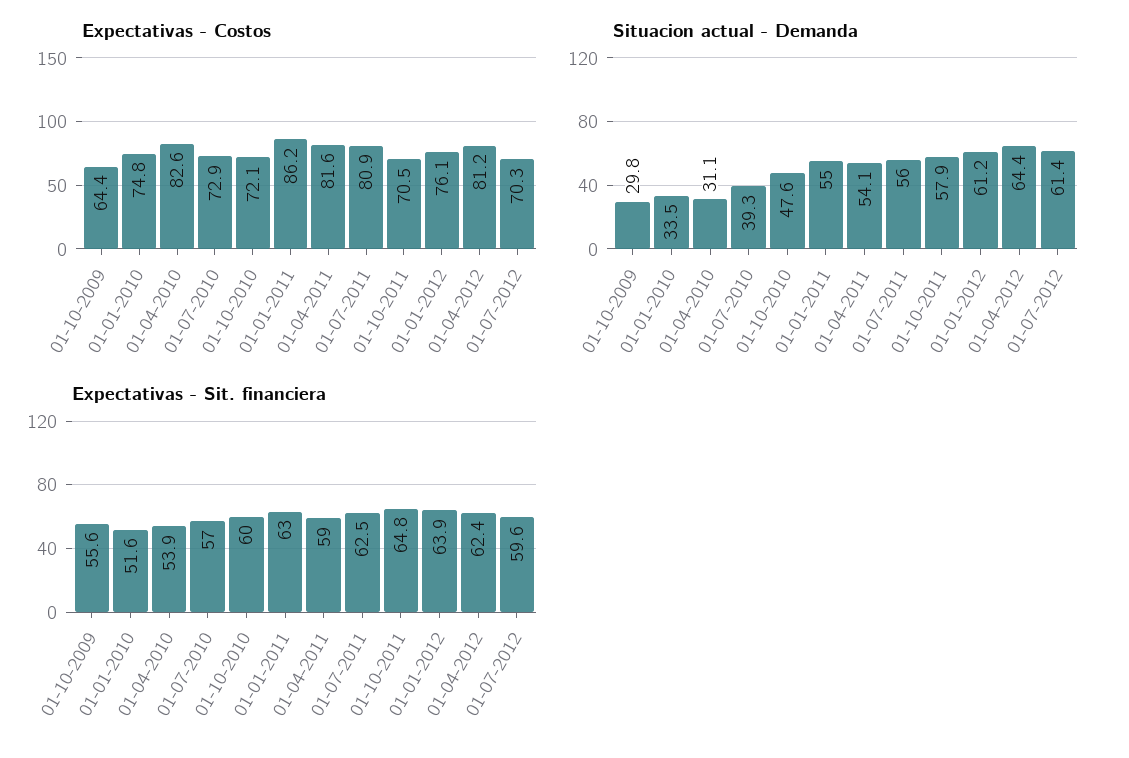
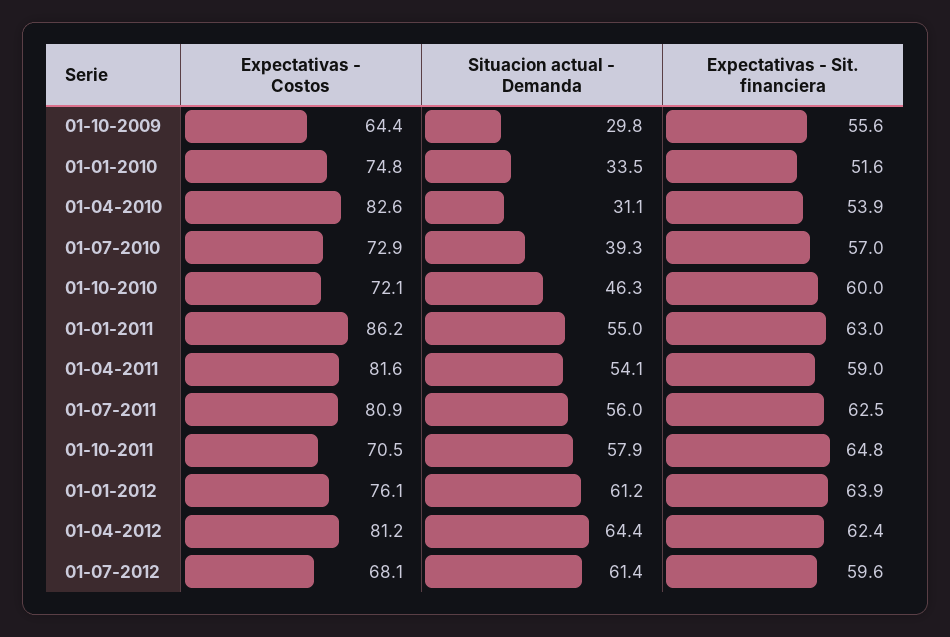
Expectativas - Costos, 01-07-2012: 70.3 -> 68.1
Situacion actual - Demanda, 01-10-2010: 47.6 -> 46.3

